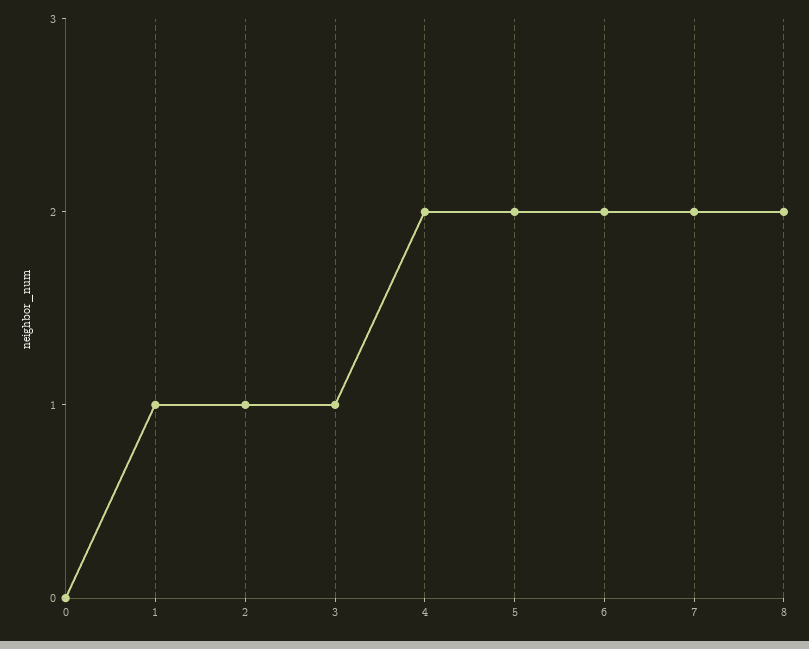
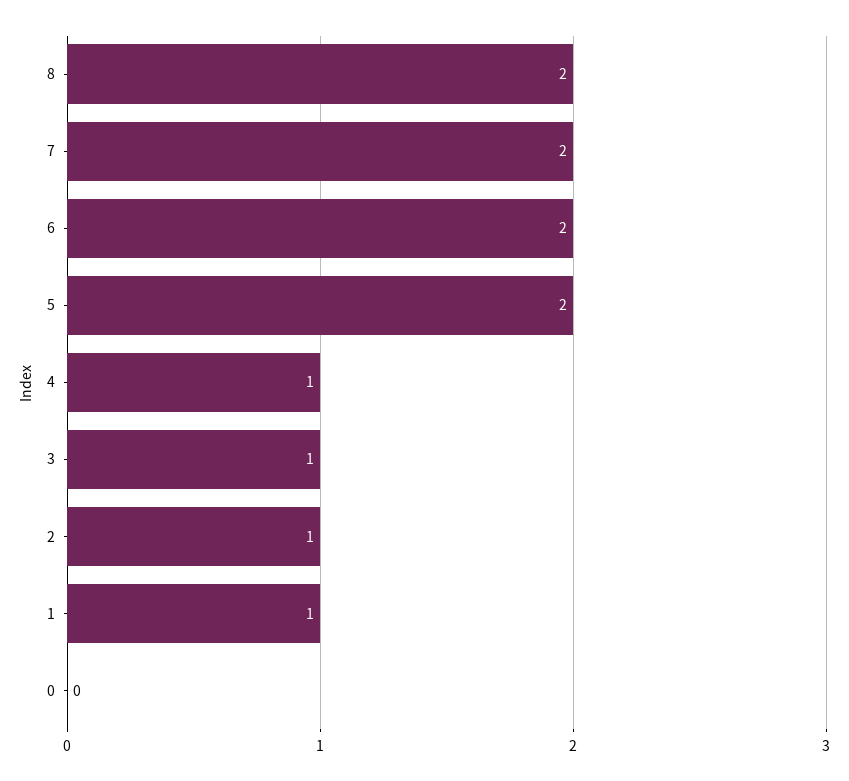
4: 2 -> 1

